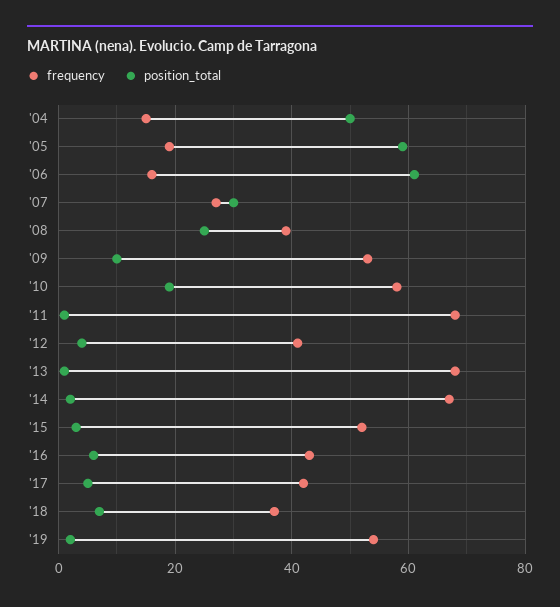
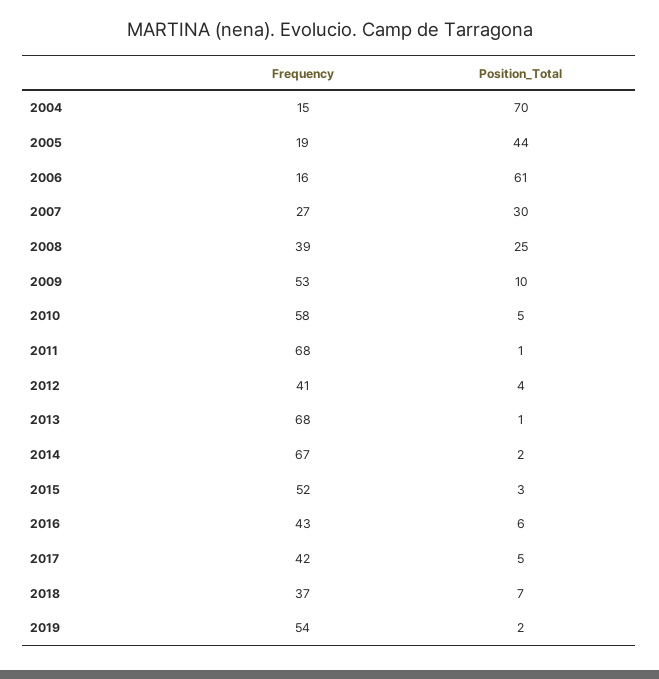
position_total, '04: 50 -> 70
position_total, '05: 60 -> 44
position_total, '10: 20 -> 5

